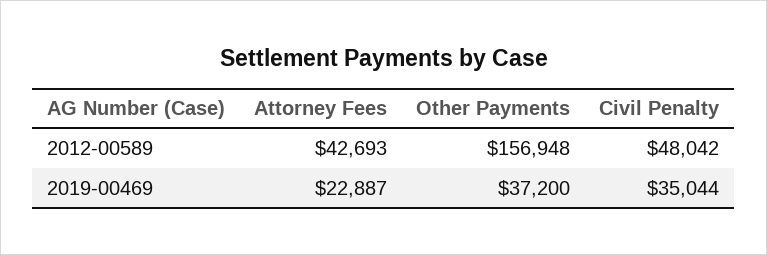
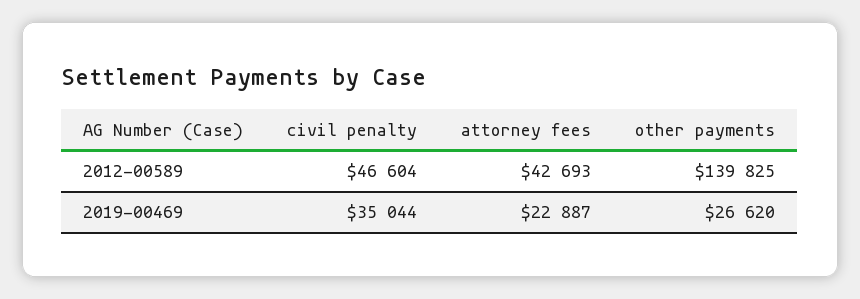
Other Payments, 2012-00589: 156948 -> 139825
Civil Penalty, 2012-00589: 48042 -> 46604
Other Payments, 2019-00469: 37200 -> 26620

